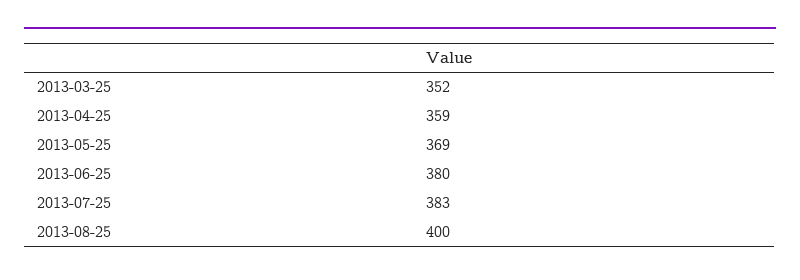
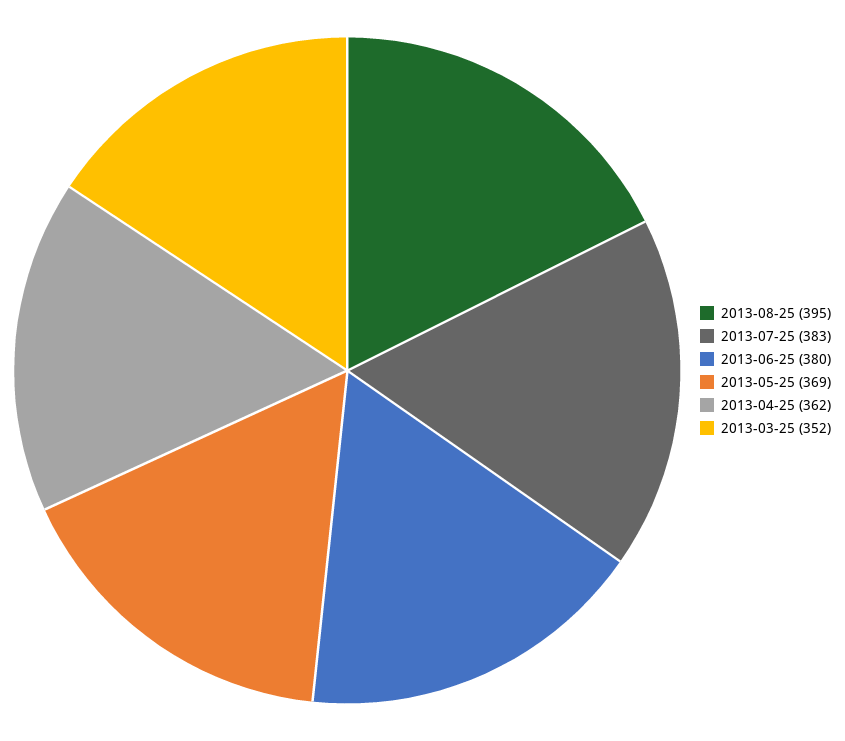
2013-04-25: 359 -> 362
2013-08-25: 400 -> 395

